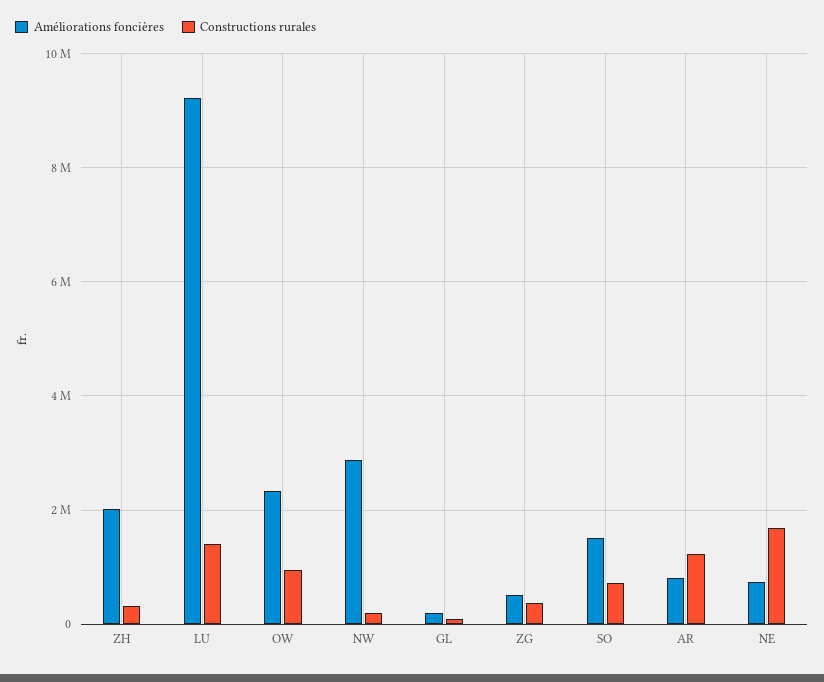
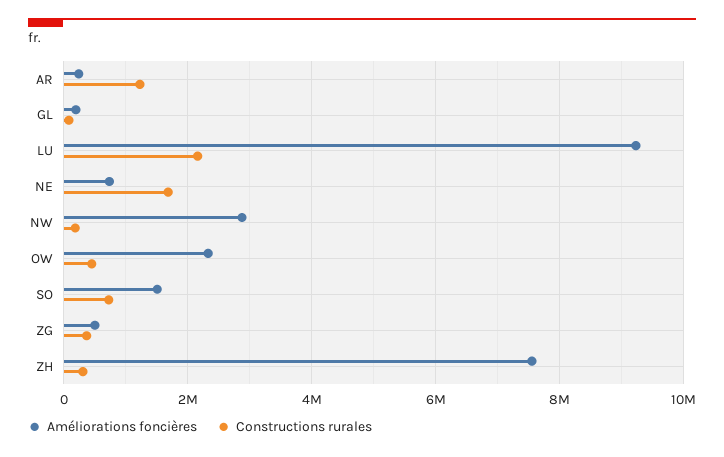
Améliorations foncières, ZH: 2000000 -> 7600000
Constructions rurales, LU: 1400000 -> 2200000
Constructions rurales, OW: 1000000 -> 400000
Améliorations foncières, AR: 800000 -> 200000

